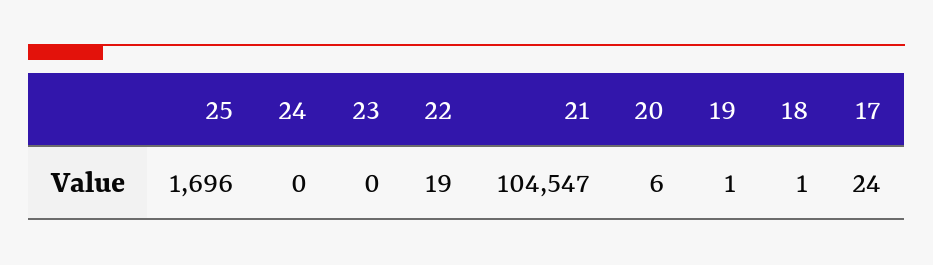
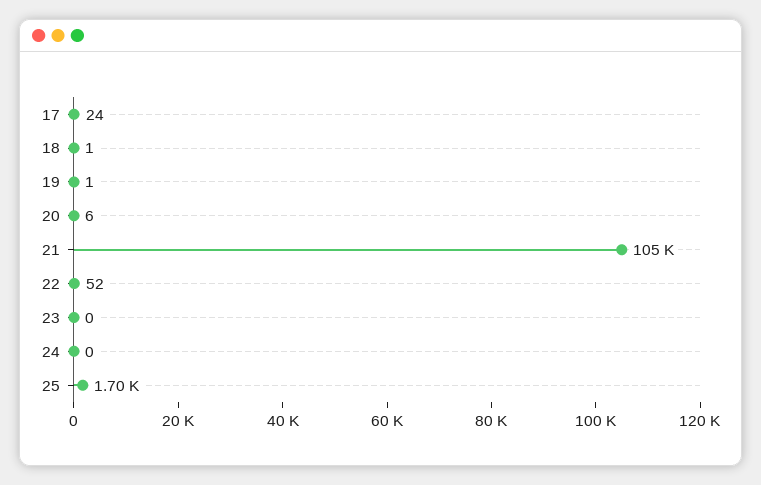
22: 19 -> 52

